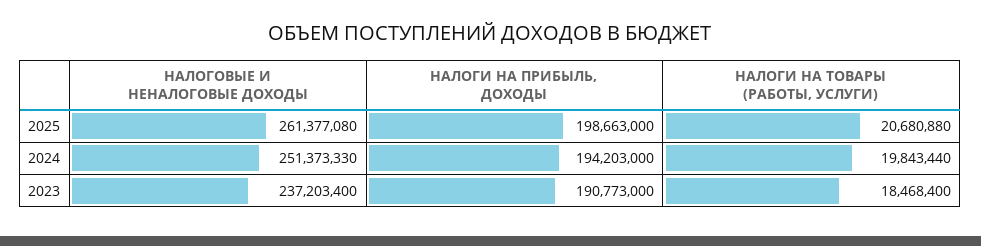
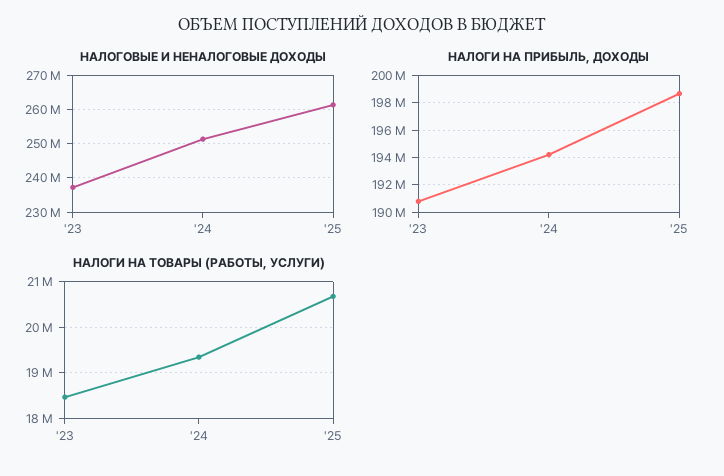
НАЛОГИ НА ТОВАРЫ (РАБОТЫ, УСЛУГИ), 2024: 19843440 -> 19400000

